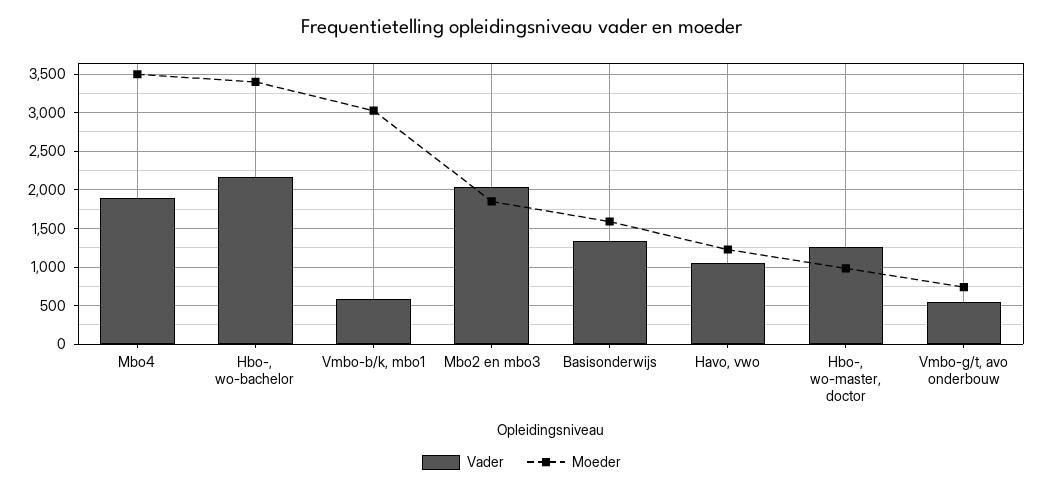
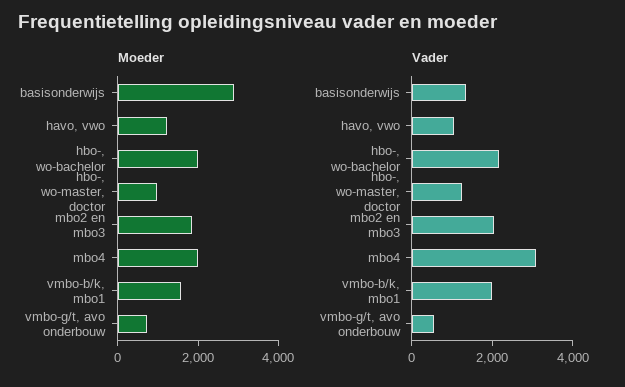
Vader, Mbo4: 1900 -> 3000
Moeder, Mbo4: 3500 -> 2000
Moeder, Hbo-, wo-bachelor: 3400 -> 2000
Vader, Vmbo-b/k, mbo1: 600 -> 2000
Moeder, Vmbo-b/k, mbo1: 3000 -> 1500
Moeder, Basisonderwijs: 1600 -> 3000

